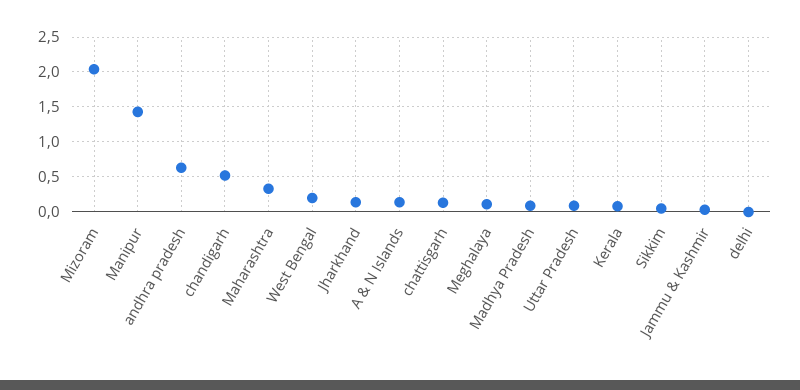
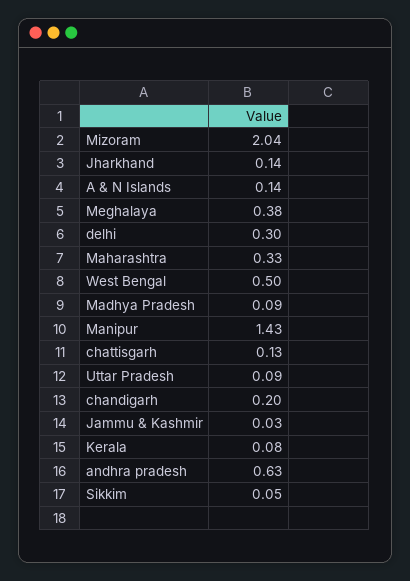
chandigarh: 0.5 -> 0.2
West Bengal: 0.2 -> 0.5
Meghalaya: 0.1 -> 0.38
delhi: 0 -> 0.3

